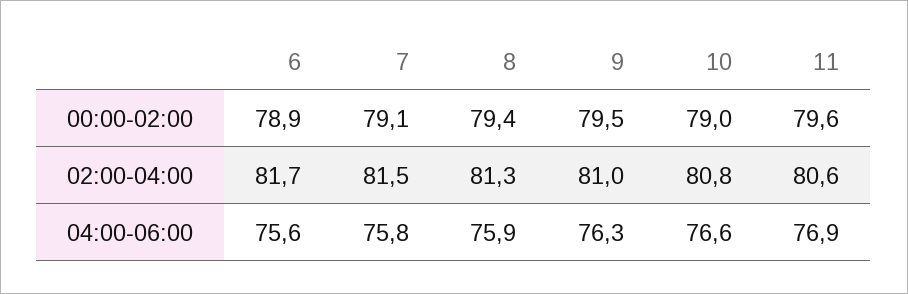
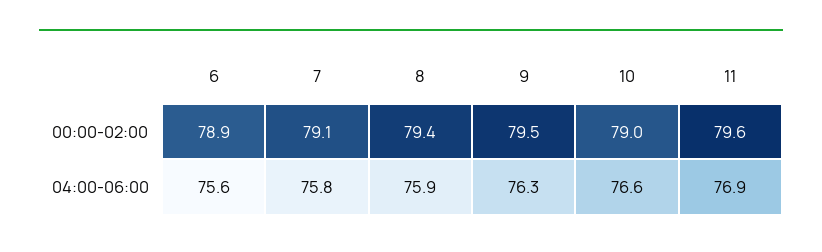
6, 02:00-04:00: 81.7 -> none
7, 02:00-04:00: 81.5 -> none
8, 02:00-04:00: 81.3 -> none
9, 02:00-04:00: 81 -> none
10, 02:00-04:00: 80.8 -> none
11, 02:00-04:00: 80.6 -> none

